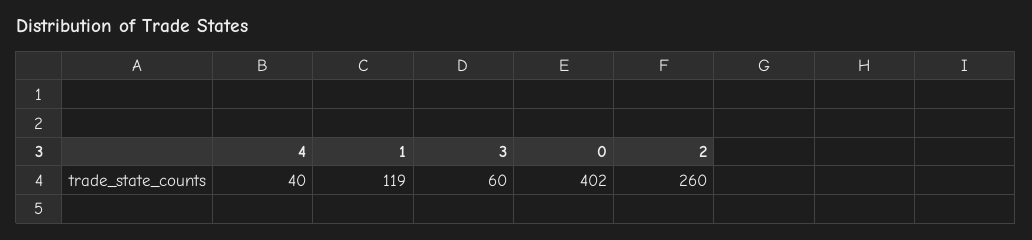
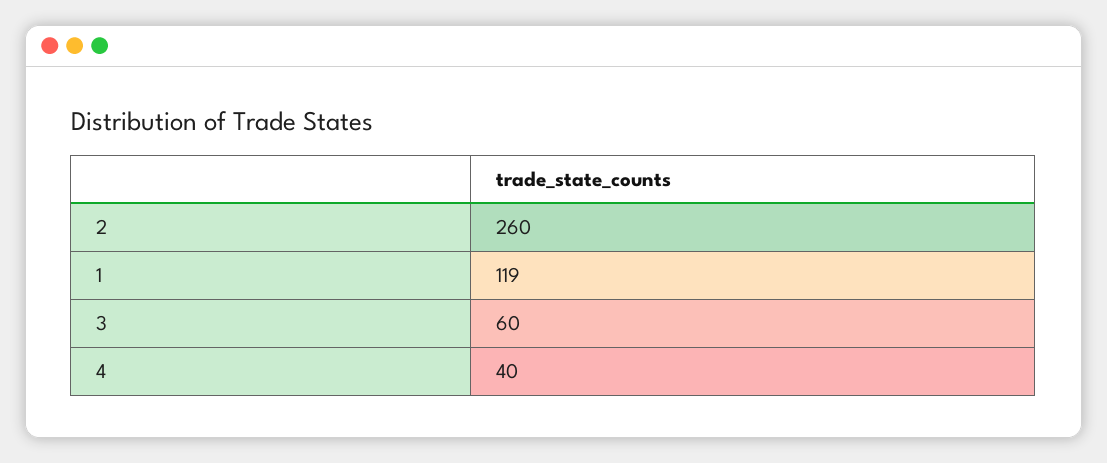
0: 402 -> none

